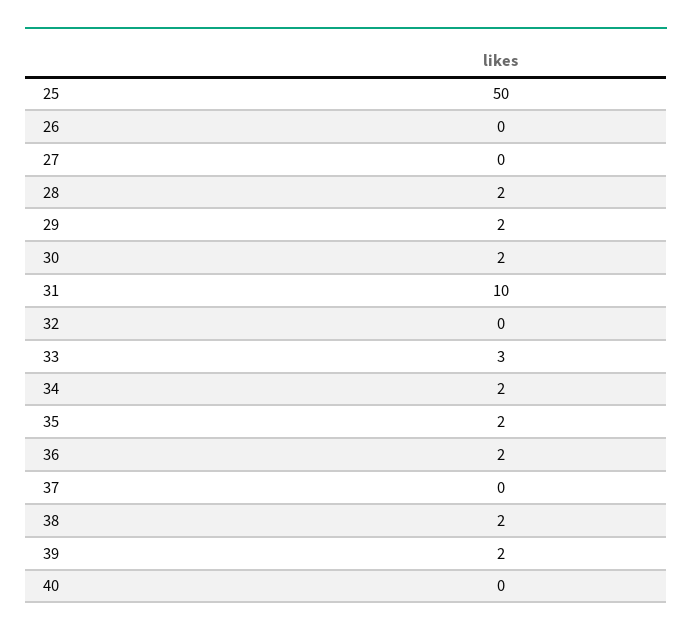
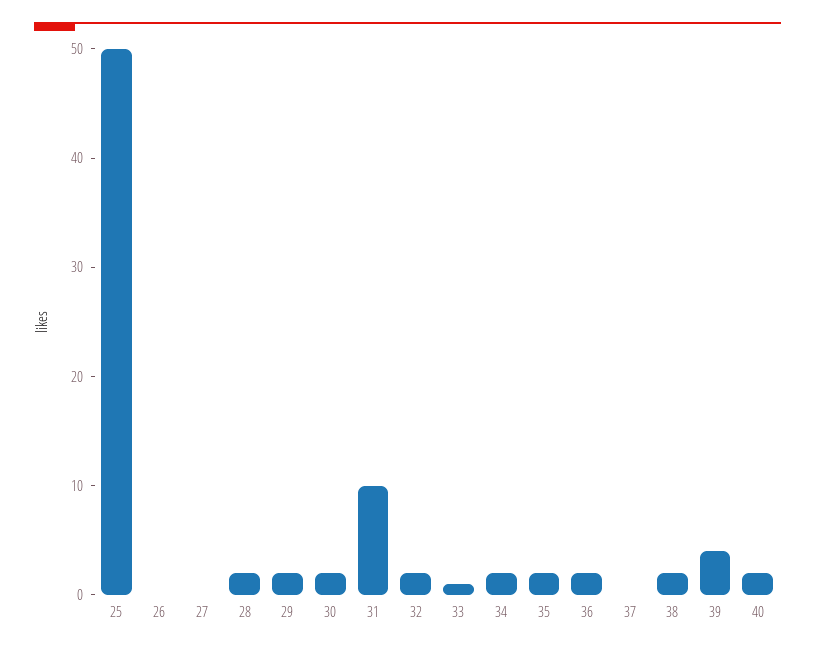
32: 0 -> 2
33: 3 -> 1
39: 2 -> 4
40: 0 -> 2

